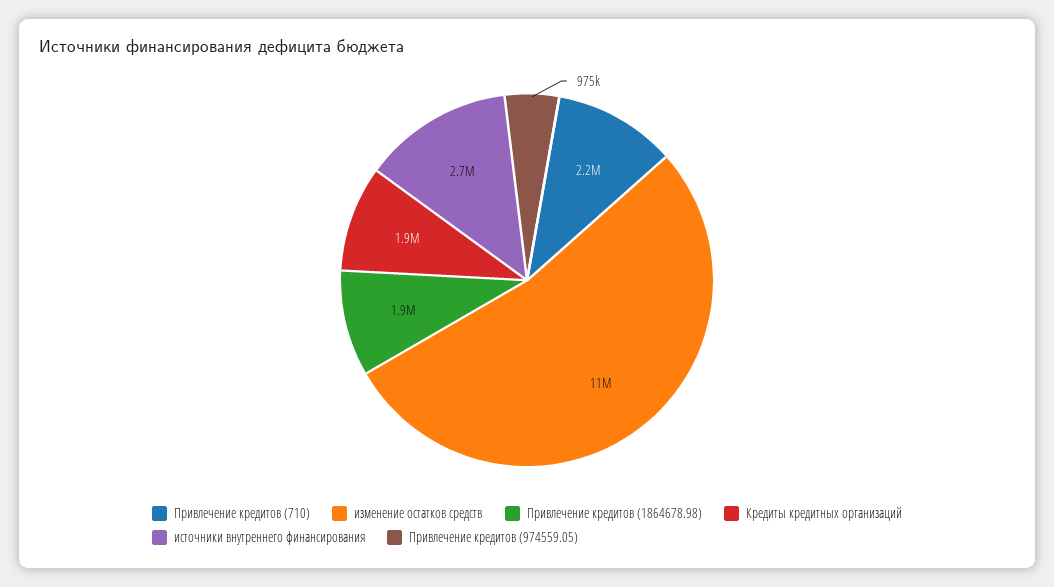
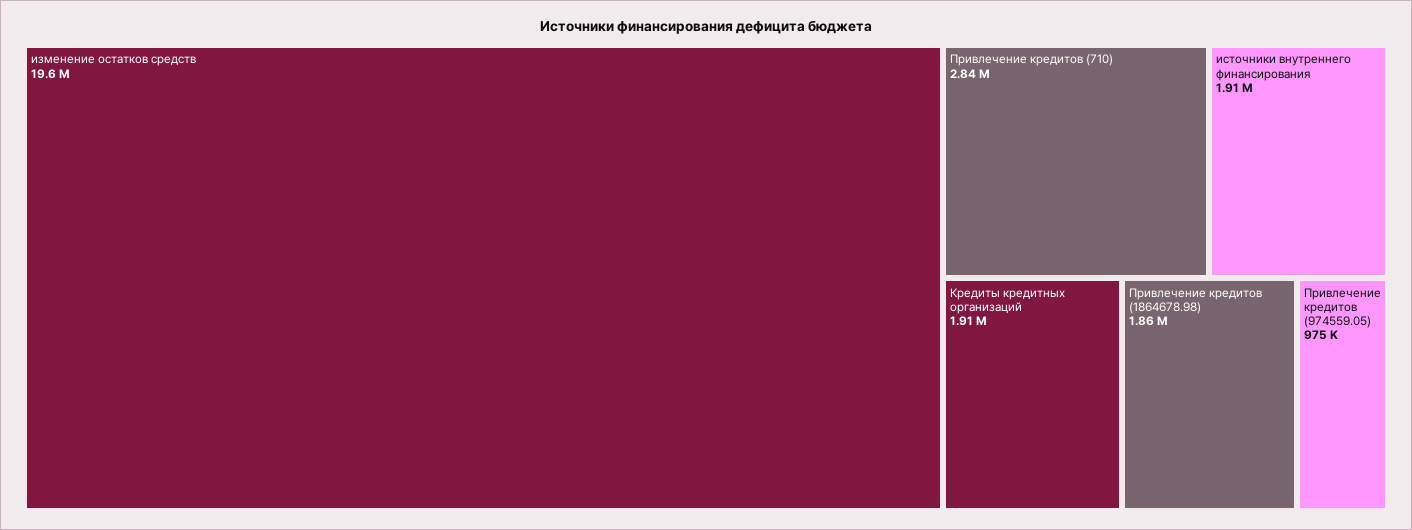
Привлечение кредитов (710): 2200000 -> 2840000
изменение остатков средств: 11000000 -> 19600000
источники внутреннего финансирования: 2700000 -> 1910000

